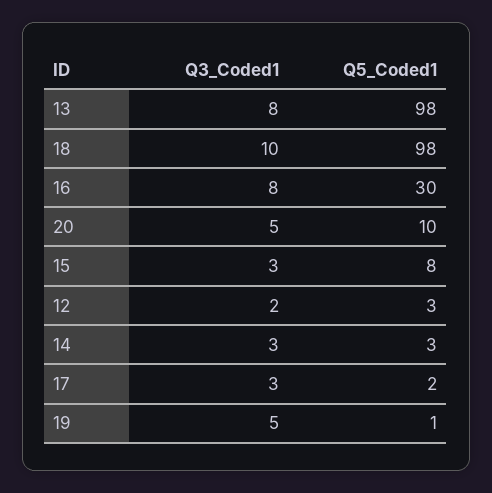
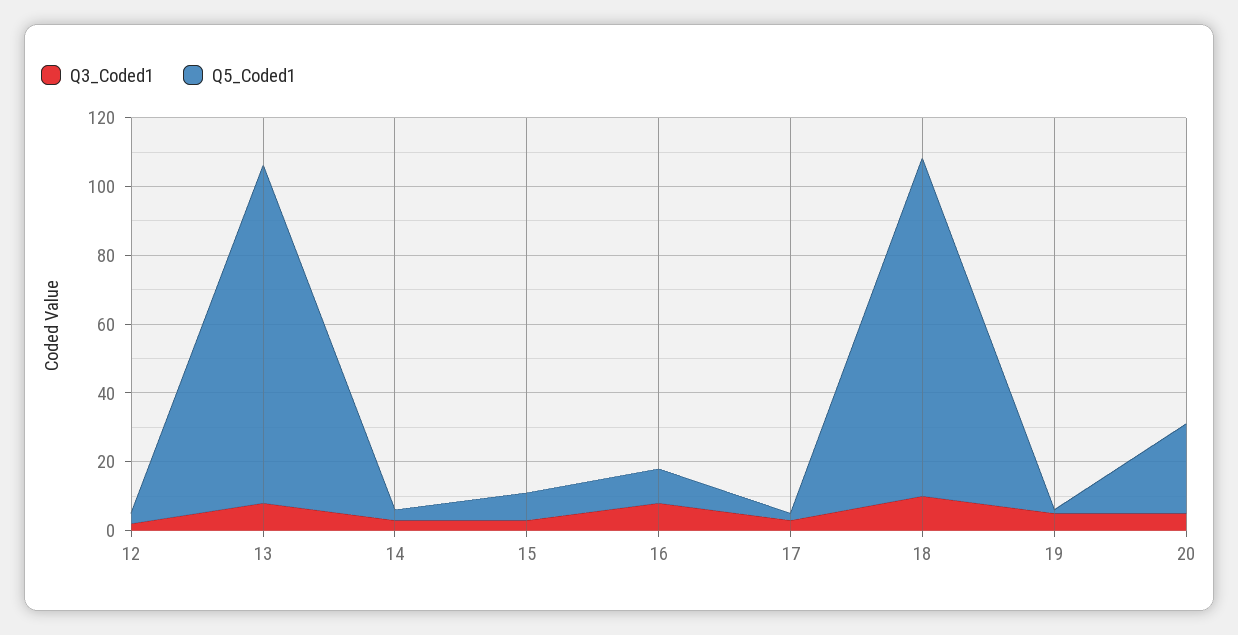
Q5_Coded1, 16: 30 -> 10
Q5_Coded1, 20: 10 -> 25

